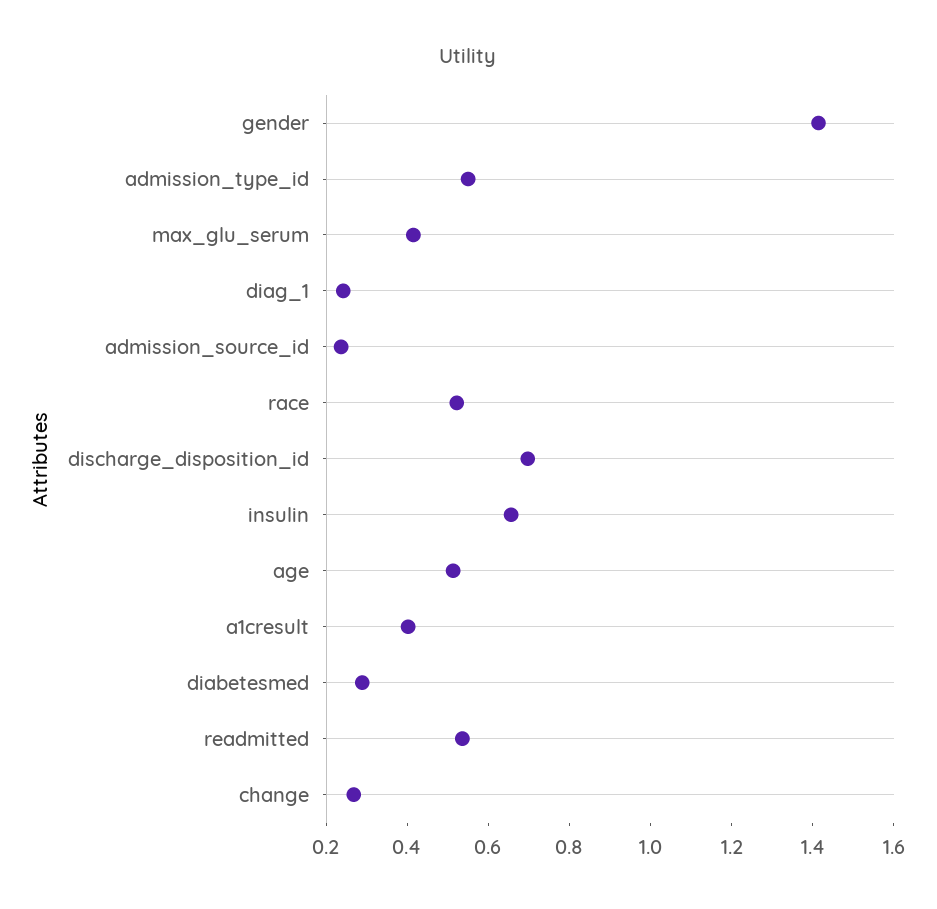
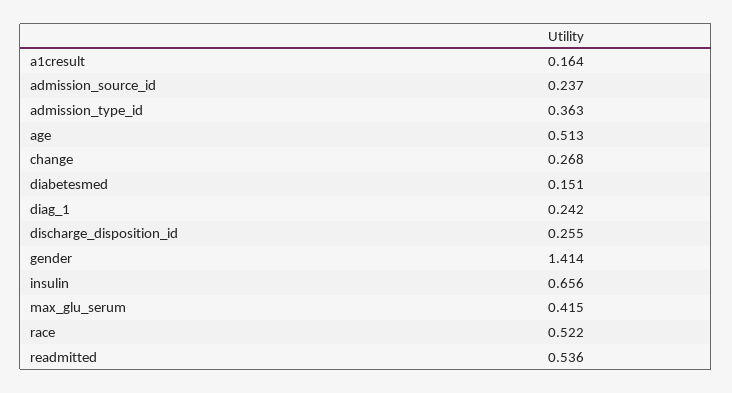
admission_type_id: 0.55 -> 0.363
discharge_disposition_id: 0.7 -> 0.255
a1cresult: 0.4 -> 0.164
diabetesmed: 0.3 -> 0.151

